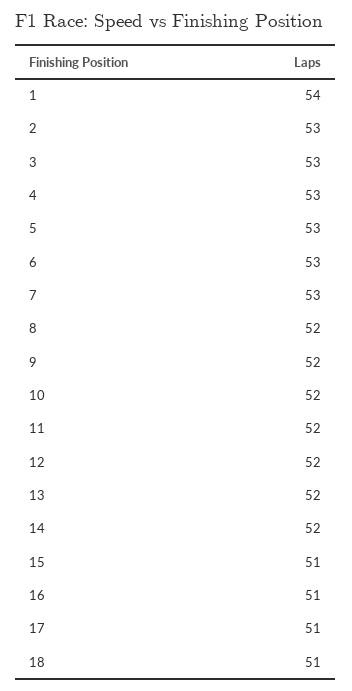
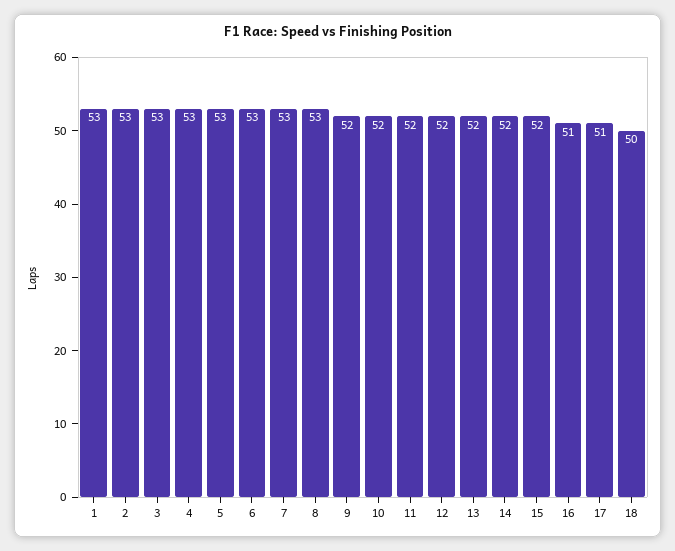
1: 54 -> 53
8: 52 -> 53
15: 51 -> 52
18: 51 -> 50

